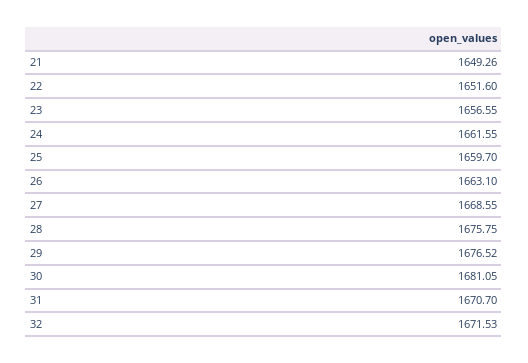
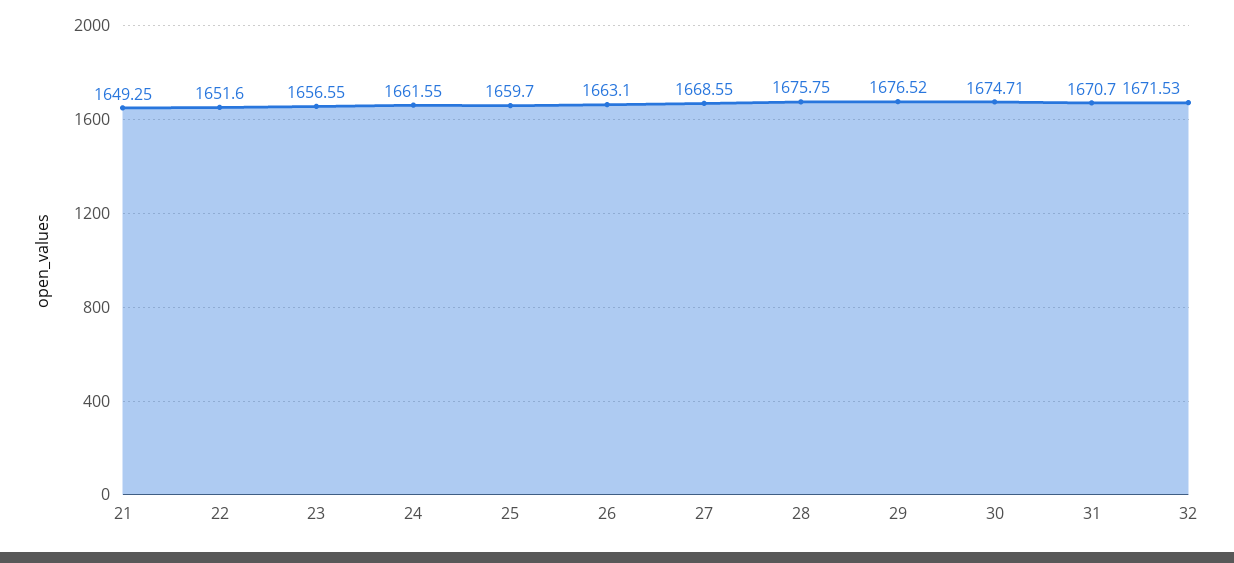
21: 1649.26 -> 1649.25
30: 1681.05 -> 1674.71

